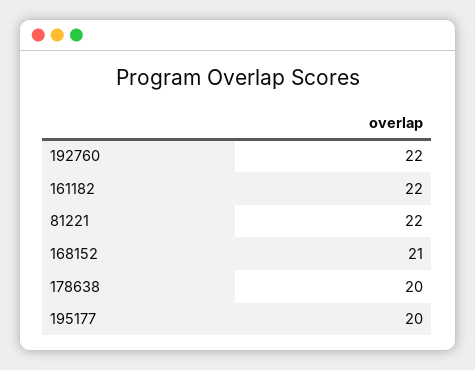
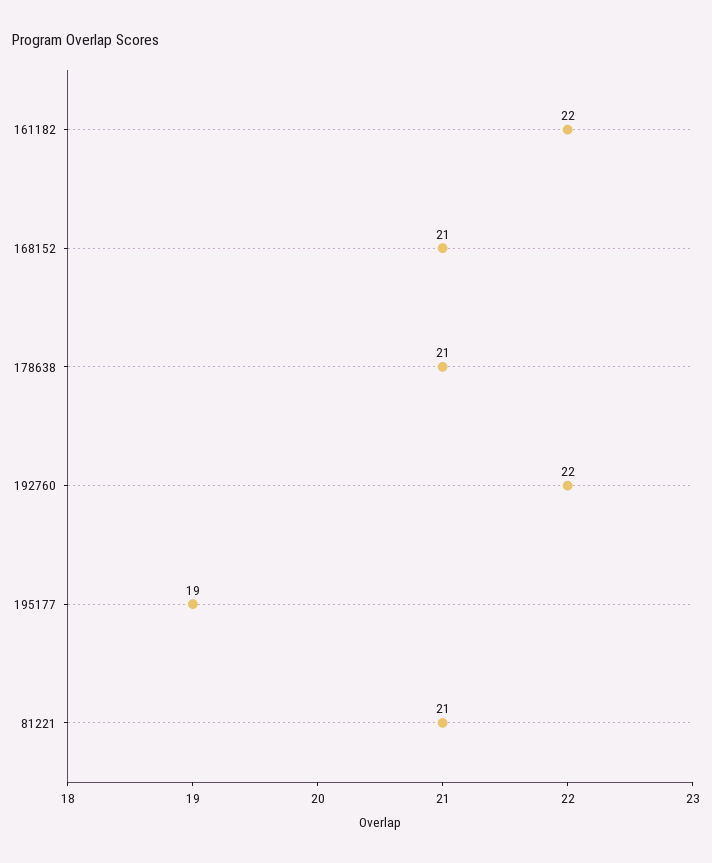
81221: 22 -> 21
178638: 20 -> 21
195177: 20 -> 19

